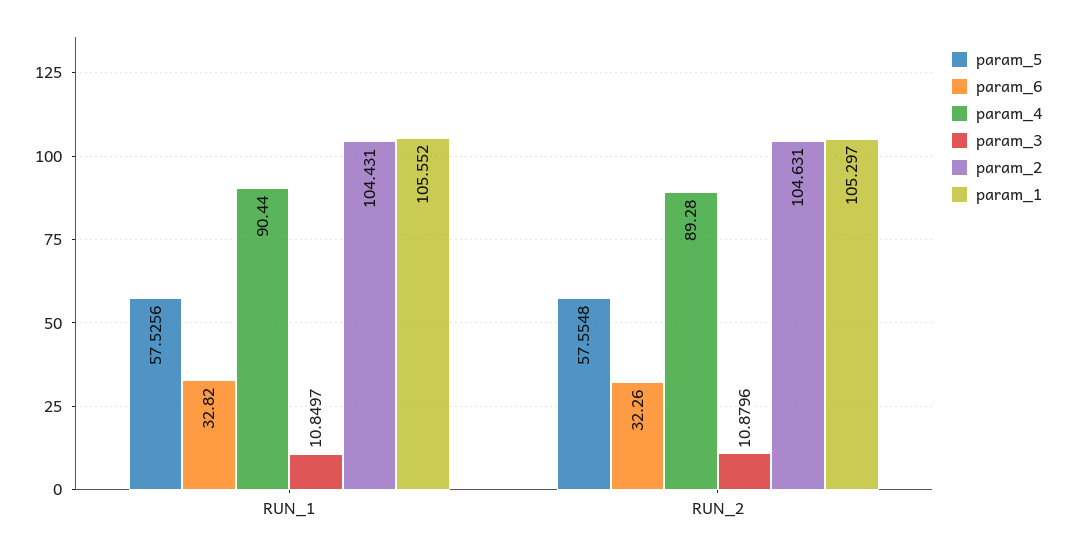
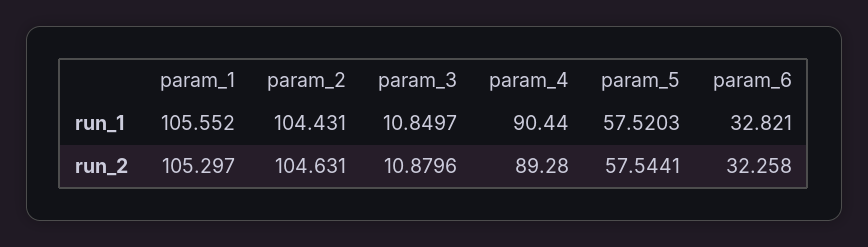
param_5, RUN_1: 57.5256 -> 57.5203
param_5, RUN_2: 57.5548 -> 57.5441

